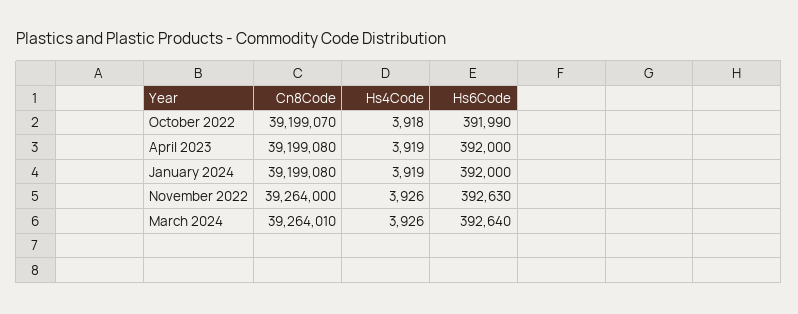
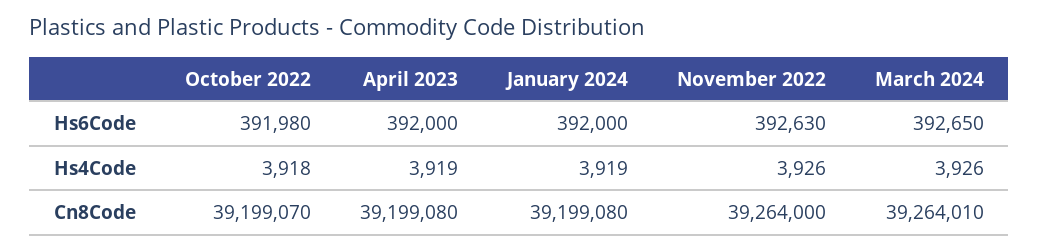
Hs6Code, October 2022: 391990 -> 391980
Hs6Code, March 2024: 392640 -> 392650

